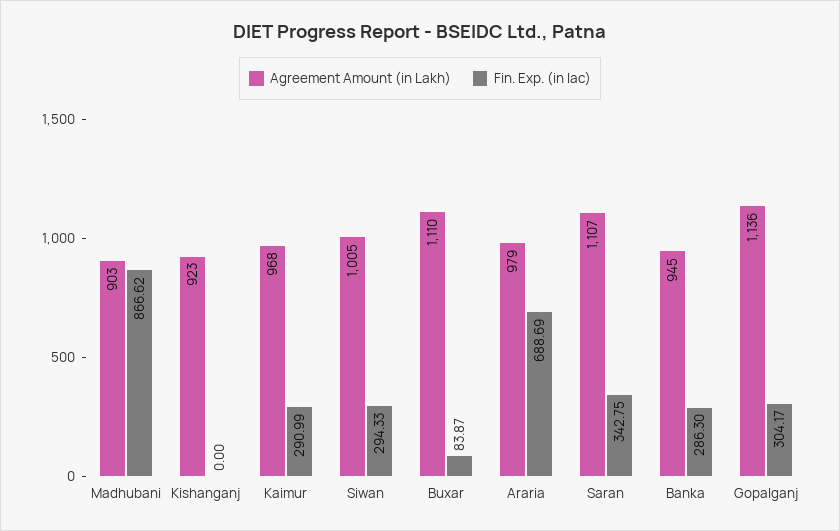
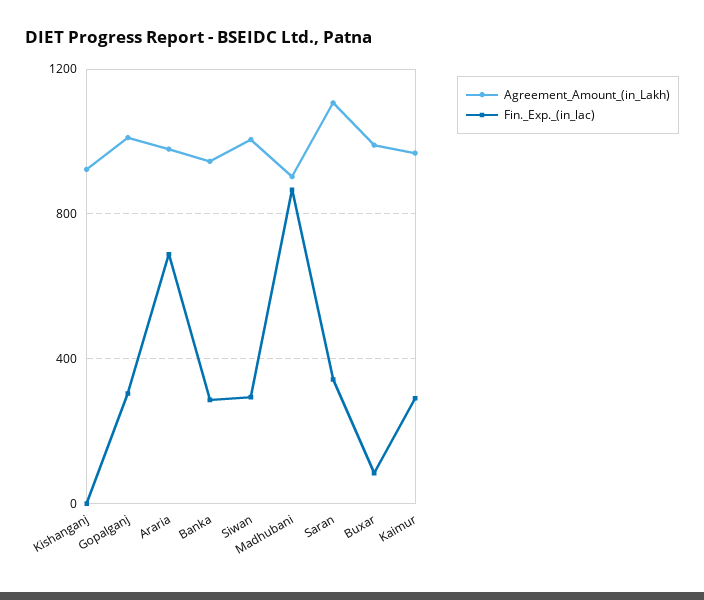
Agreement Amount (in Lakh), Buxar: 1110 -> 1000
Agreement Amount (in Lakh), Gopalganj: 1136 -> 1000

